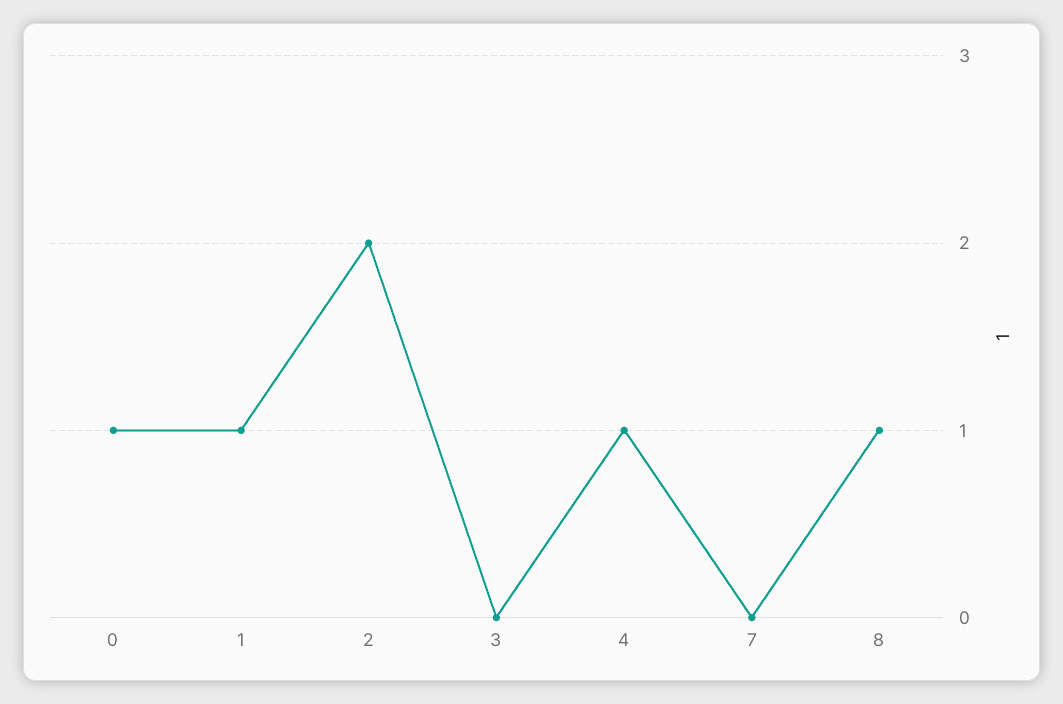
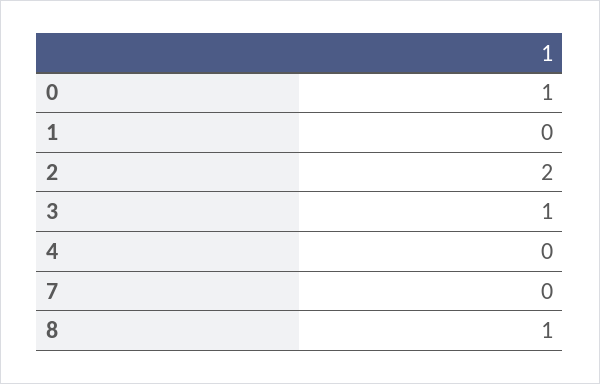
1: 1 -> 0
3: 0 -> 1
4: 1 -> 0

